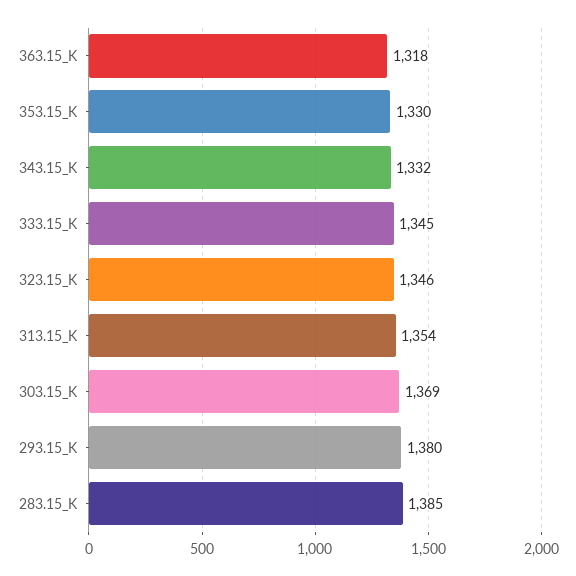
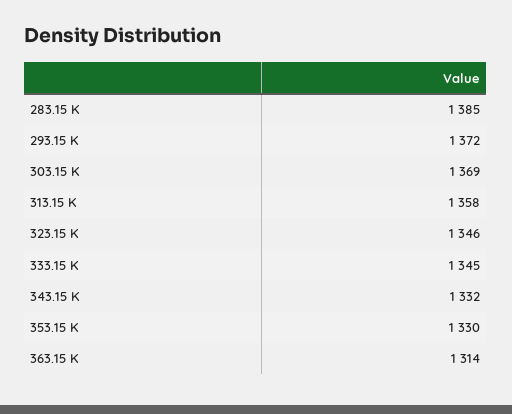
363.15_K: 1318 -> 1314
313.15_K: 1354 -> 1358
293.15_K: 1380 -> 1372

